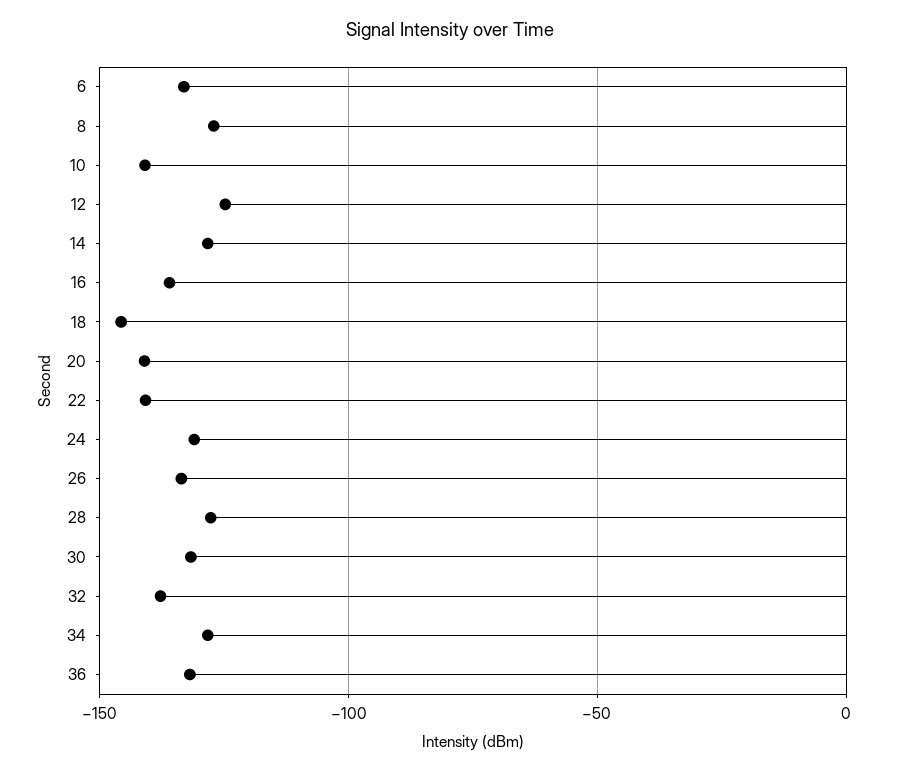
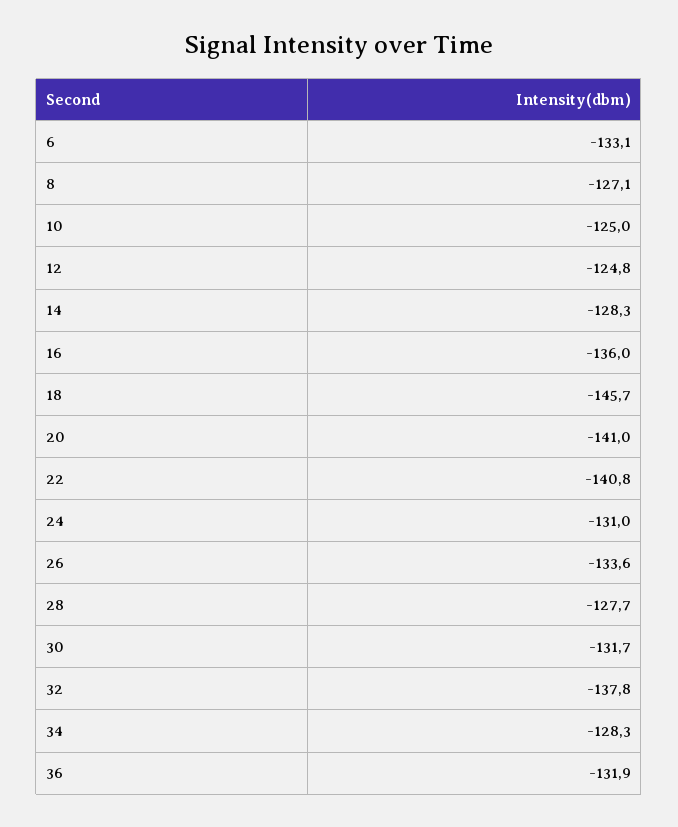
10: -140 -> -125

